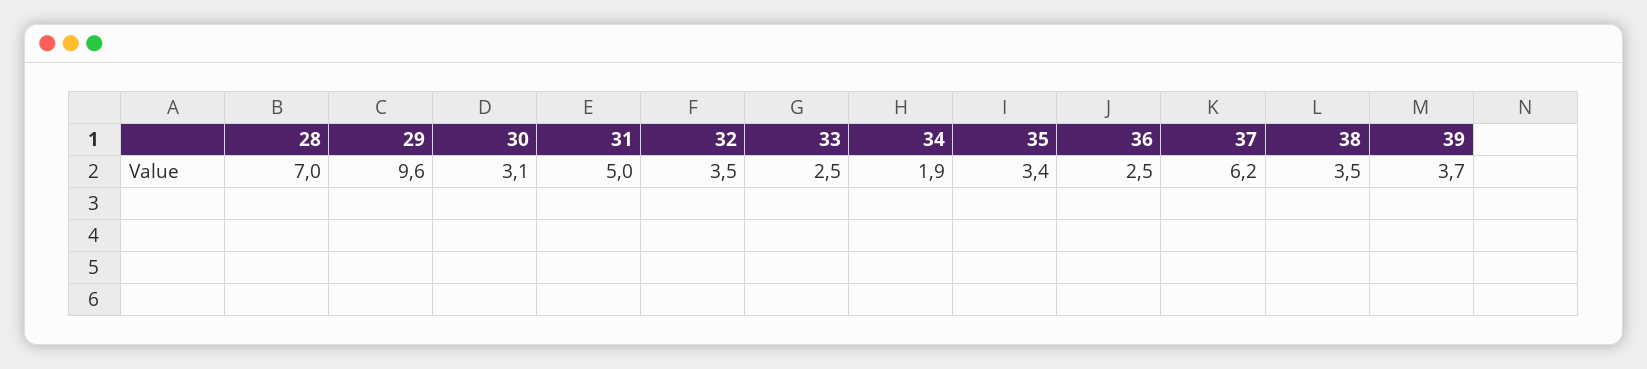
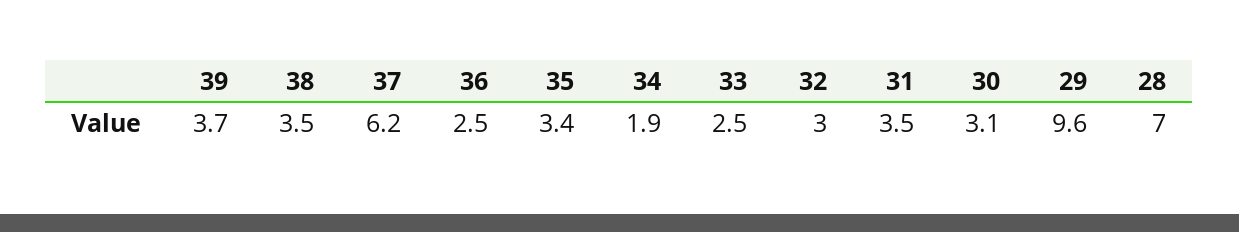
31: 5 -> 3.5
32: 3.5 -> 3

